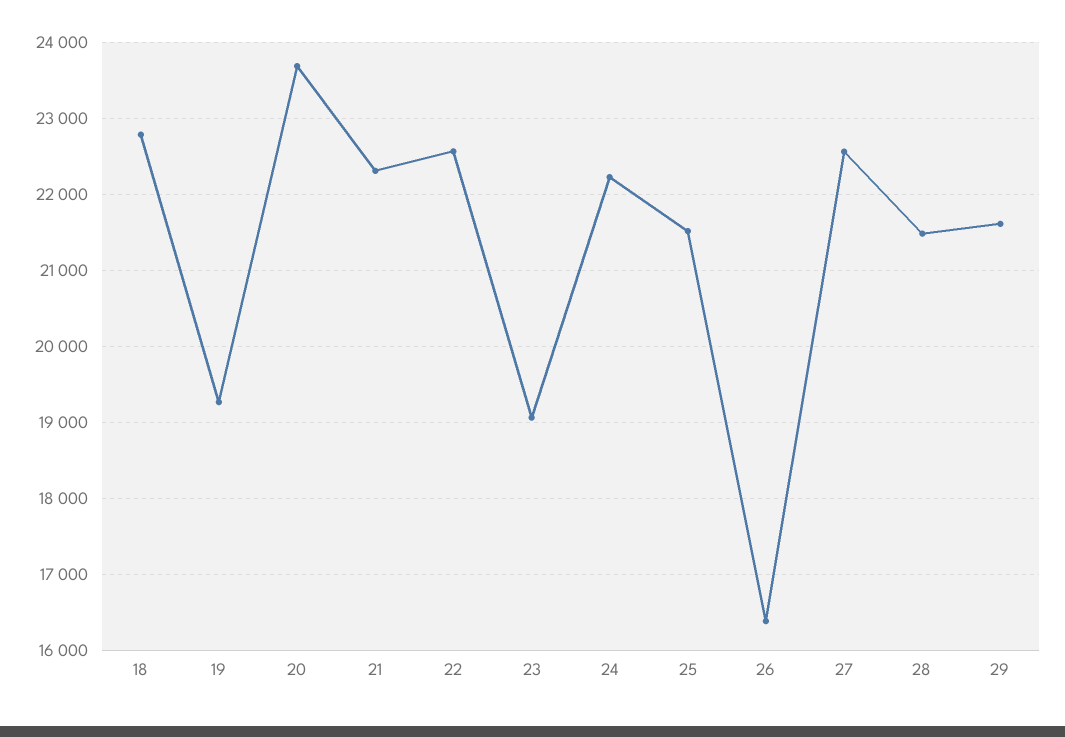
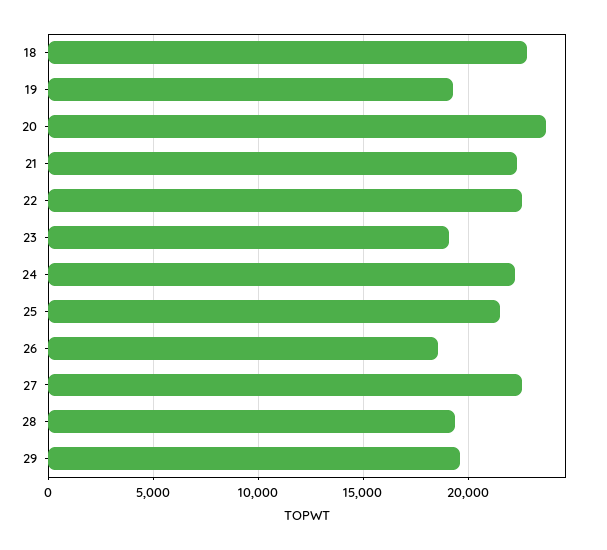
26: 16400 -> 18500
28: 21500 -> 19500
29: 21600 -> 19500

